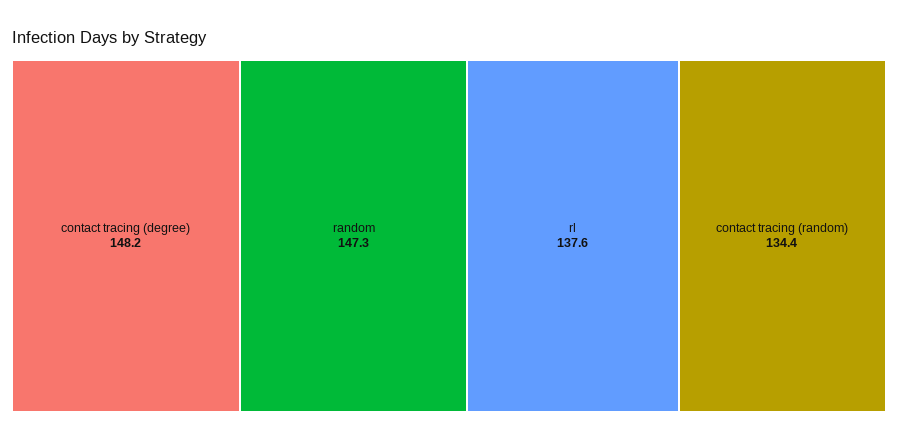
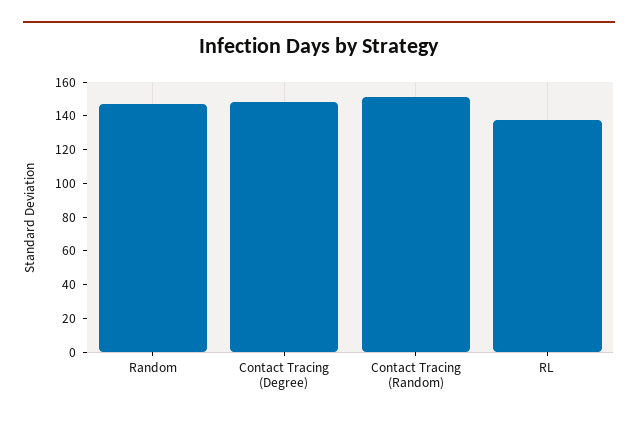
contact tracing (random): 134.4 -> 150

